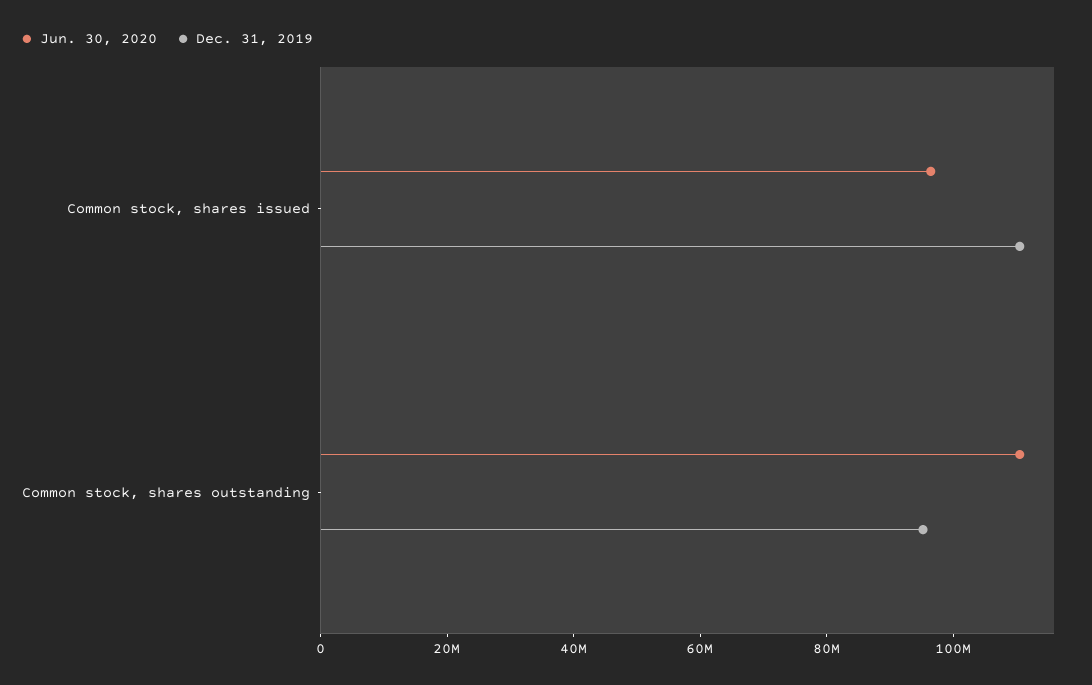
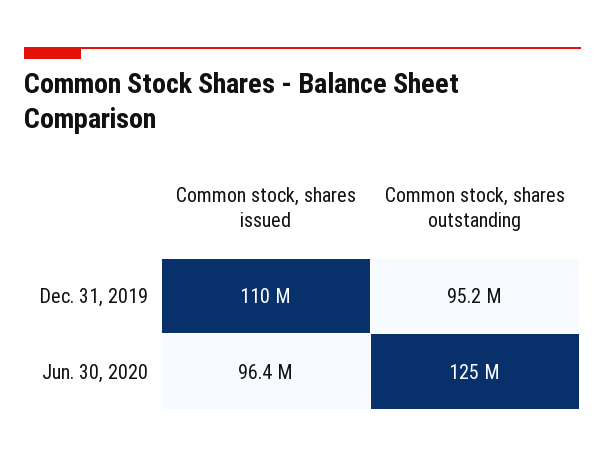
Jun. 30, 2020, Common stock, shares outstanding: 110000000 -> 125000000

